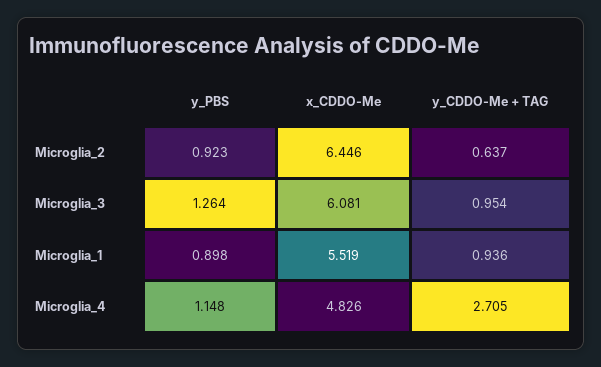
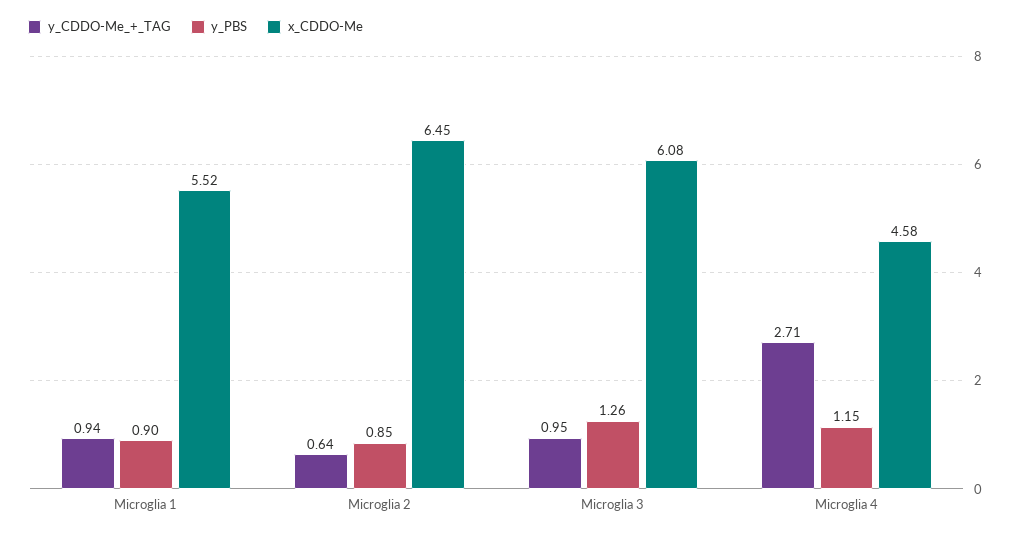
y_PBS, Microglia_2: 0.923 -> 0.85
x_CDDO-Me, Microglia_4: 4.826 -> 4.58

